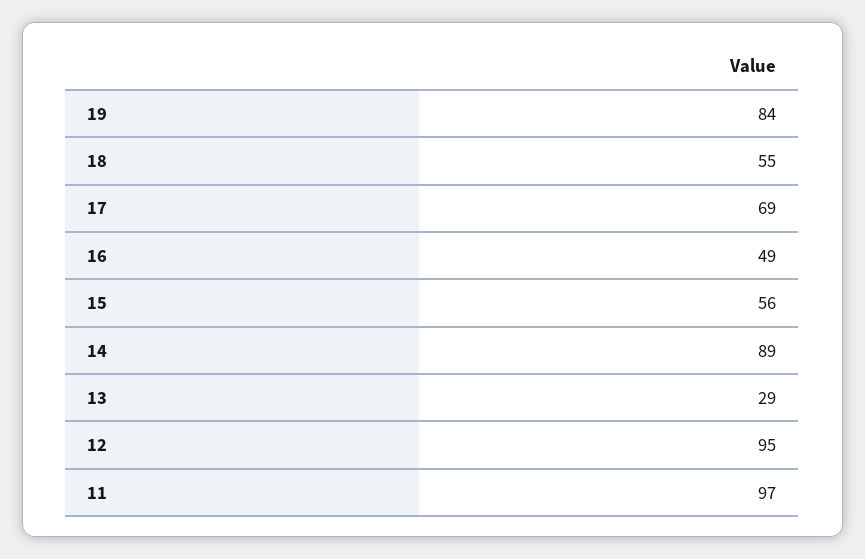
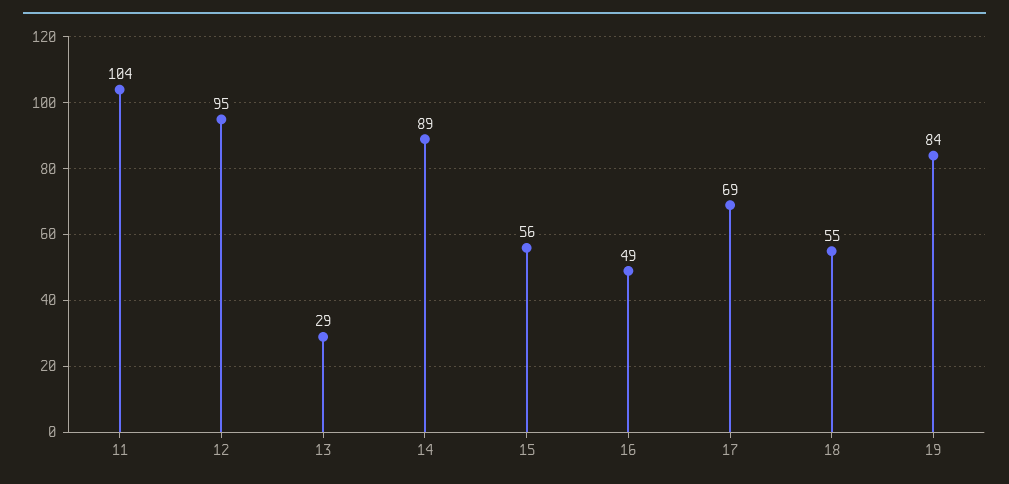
11: 97 -> 104

